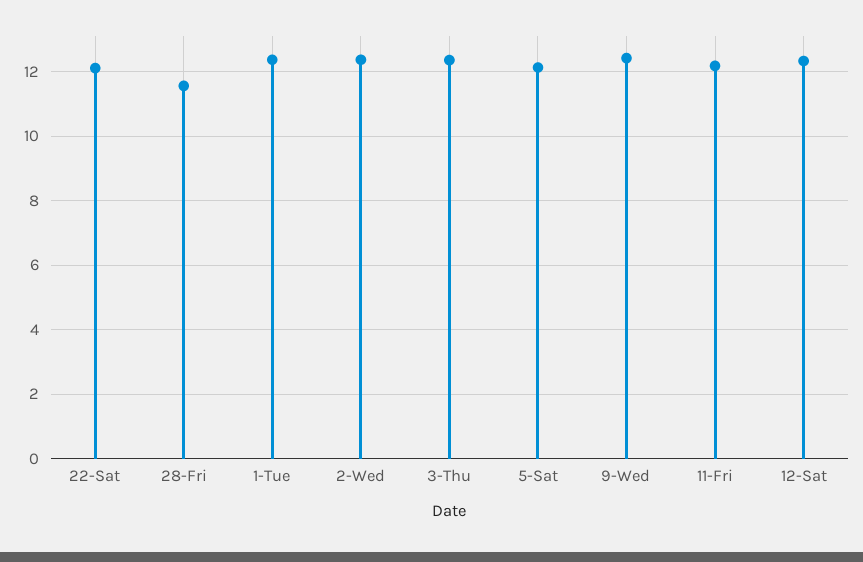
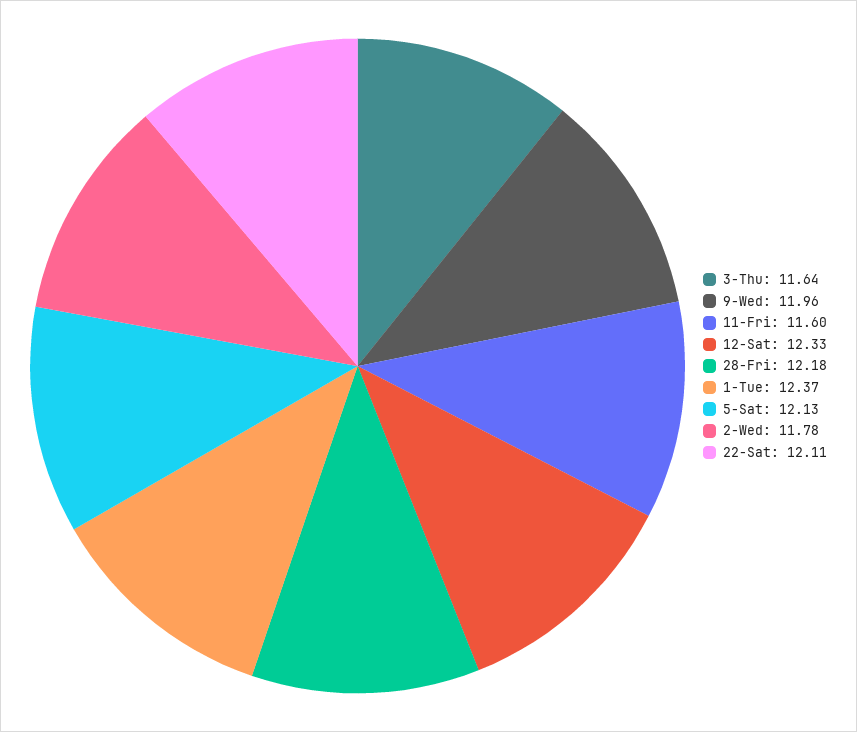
28-Fri: 11.6 -> 12.18
2-Wed: 12.4 -> 11.78
3-Thu: 12.4 -> 11.64
9-Wed: 12.4 -> 11.96
11-Fri: 12.2 -> 11.6

